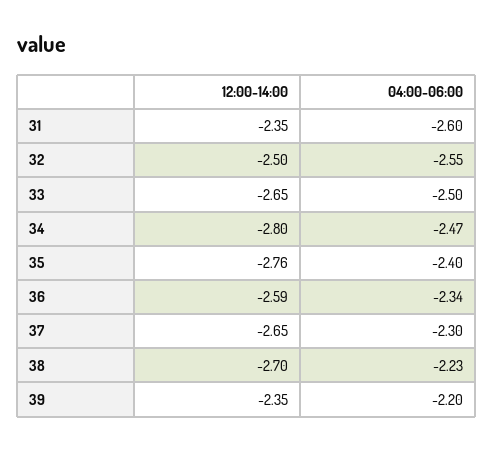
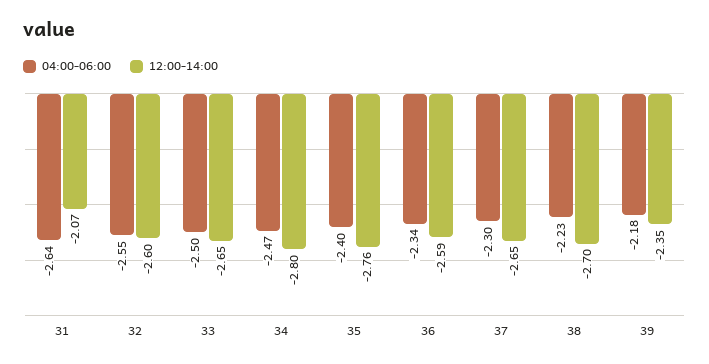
12:00-14:00, 31: -2.35 -> -2.07
04:00-06:00, 31: -2.6 -> -2.64
12:00-14:00, 32: -2.5 -> -2.6
04:00-06:00, 39: -2.2 -> -2.18

